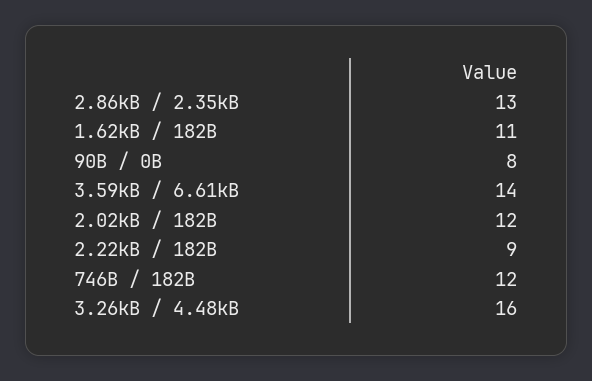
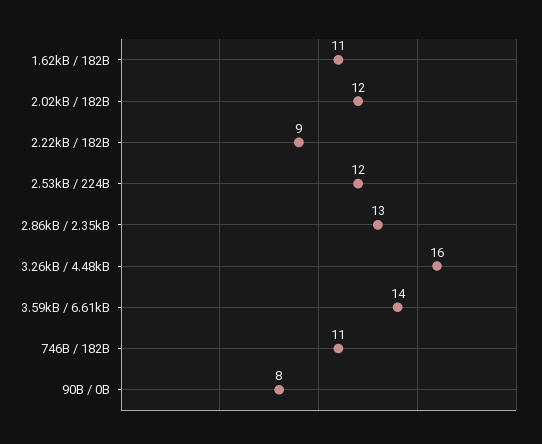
746B / 182B: 12 -> 11
2.53kB / 224B: none -> 12

